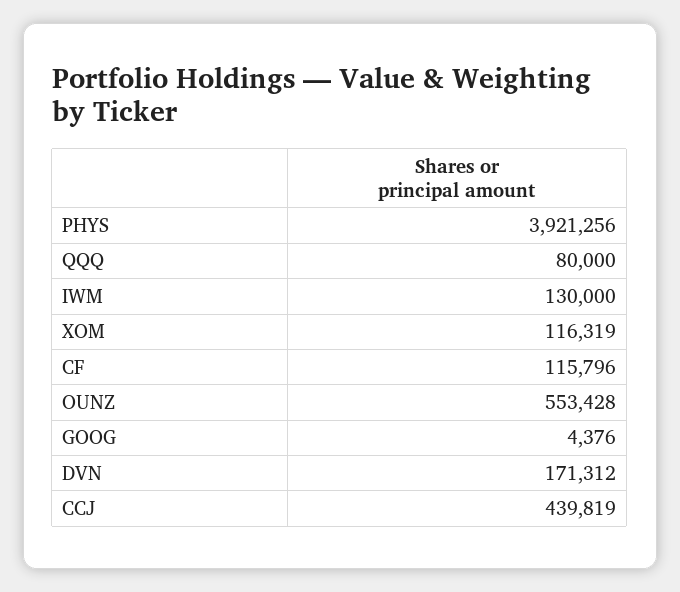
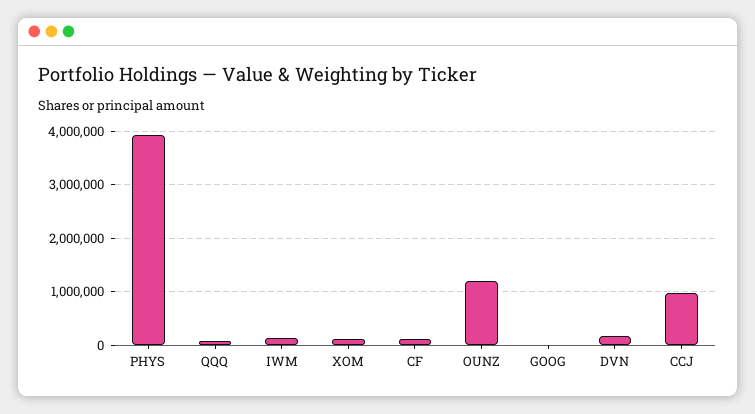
OUNZ: 553428 -> 1200000
CCJ: 439819 -> 1000000

